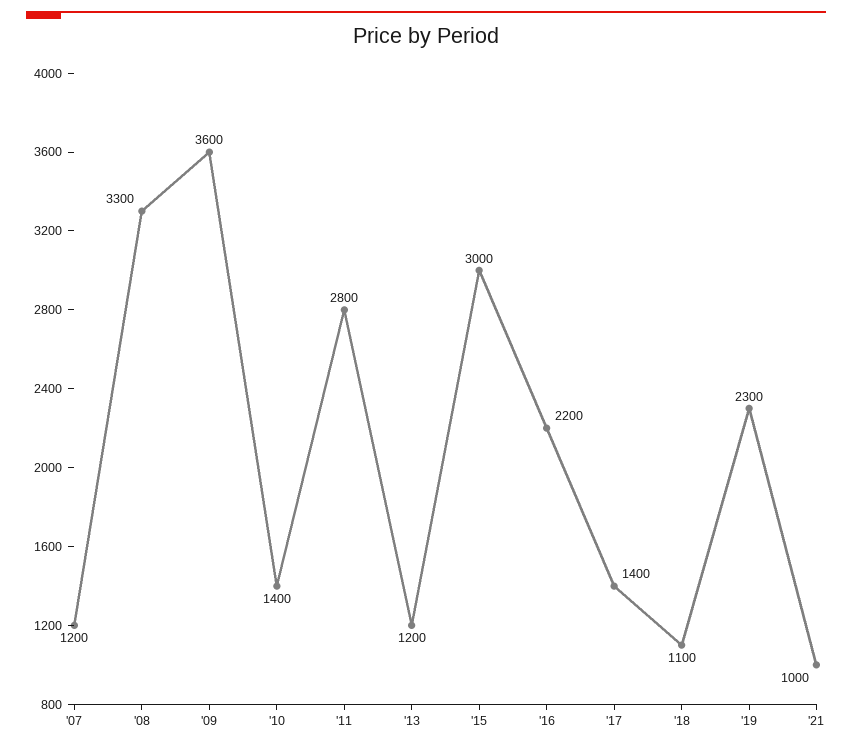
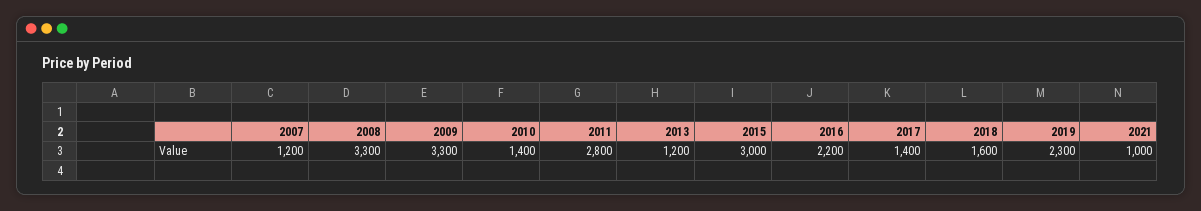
'09: 3600 -> 3300
'18: 1100 -> 1600

